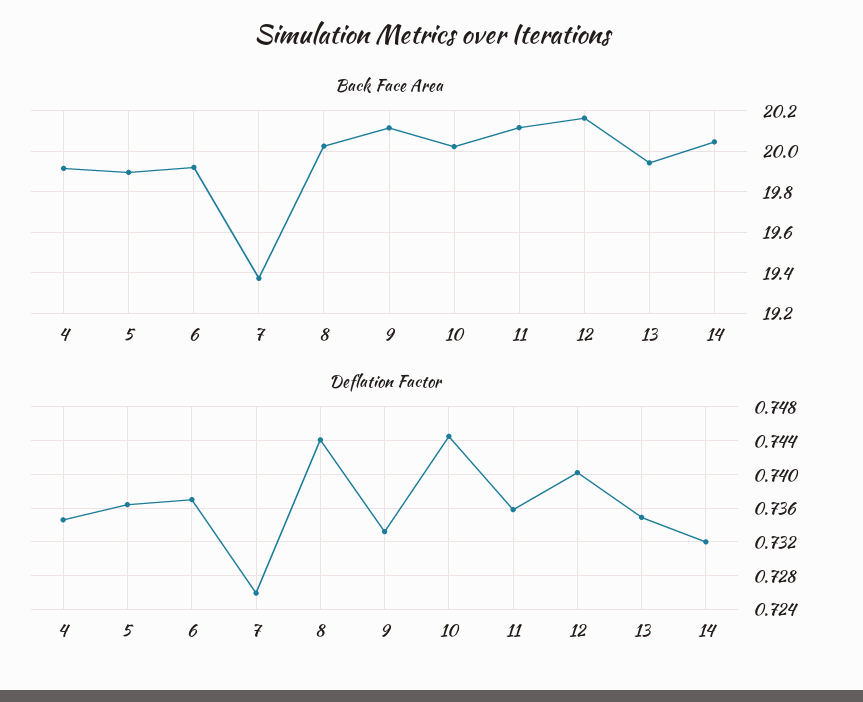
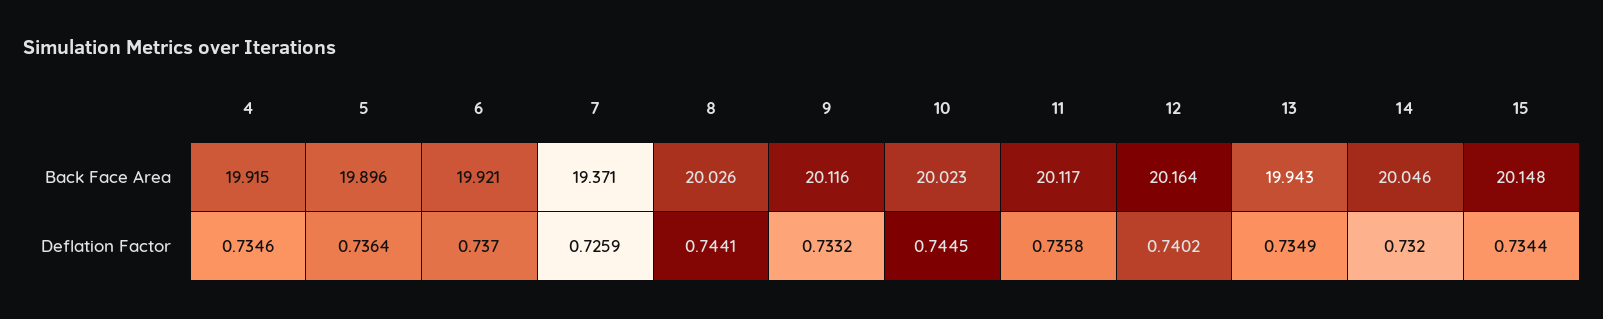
Back Face Area, 15: none -> 20.148
Deflation Factor, 15: none -> 0.7344

